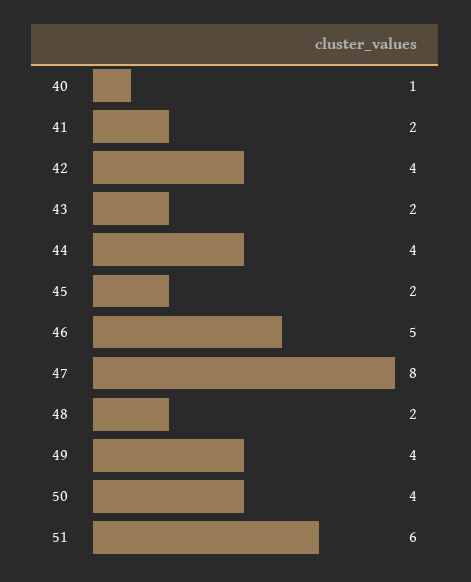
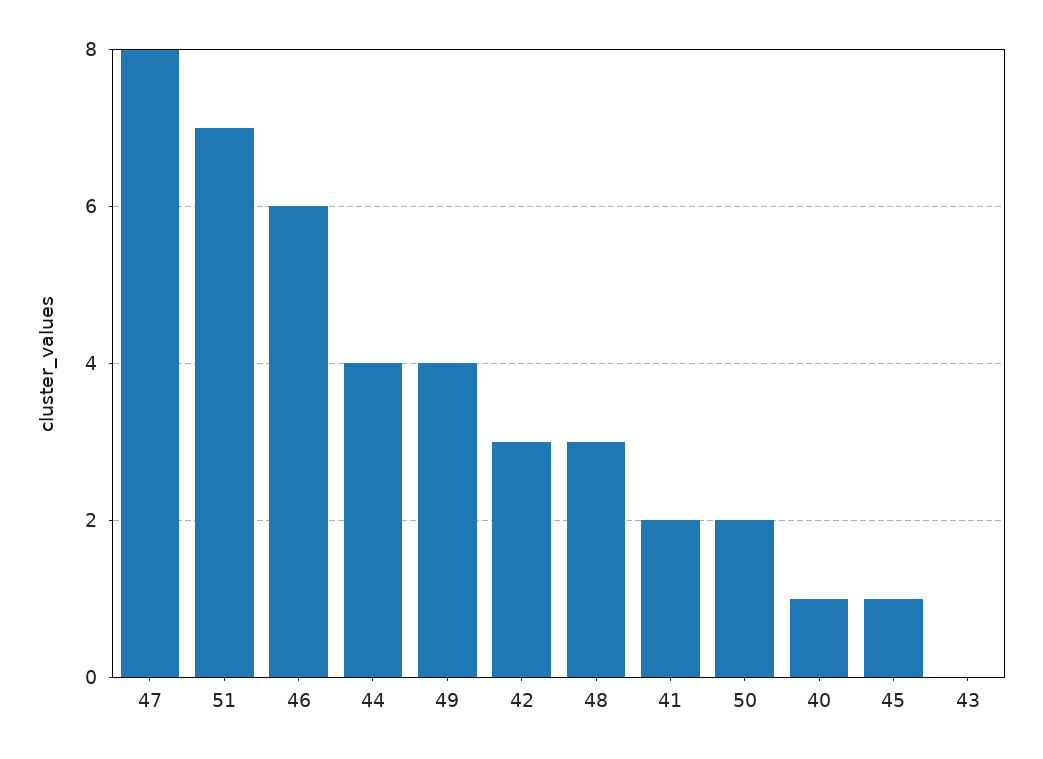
42: 4 -> 3
43: 2 -> 0
45: 2 -> 1
46: 5 -> 6
48: 2 -> 3
50: 4 -> 2
51: 6 -> 7

